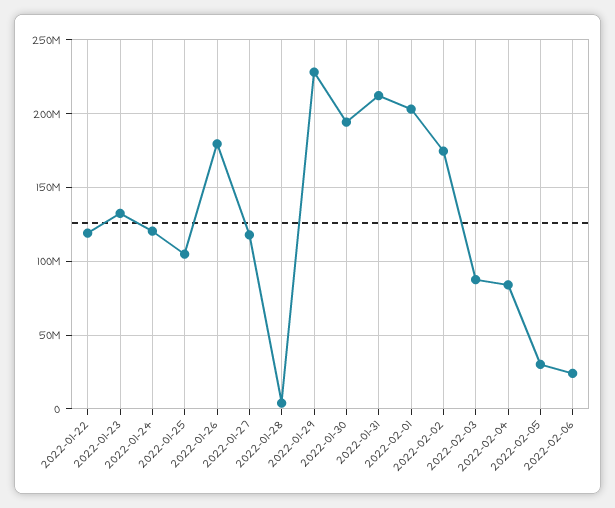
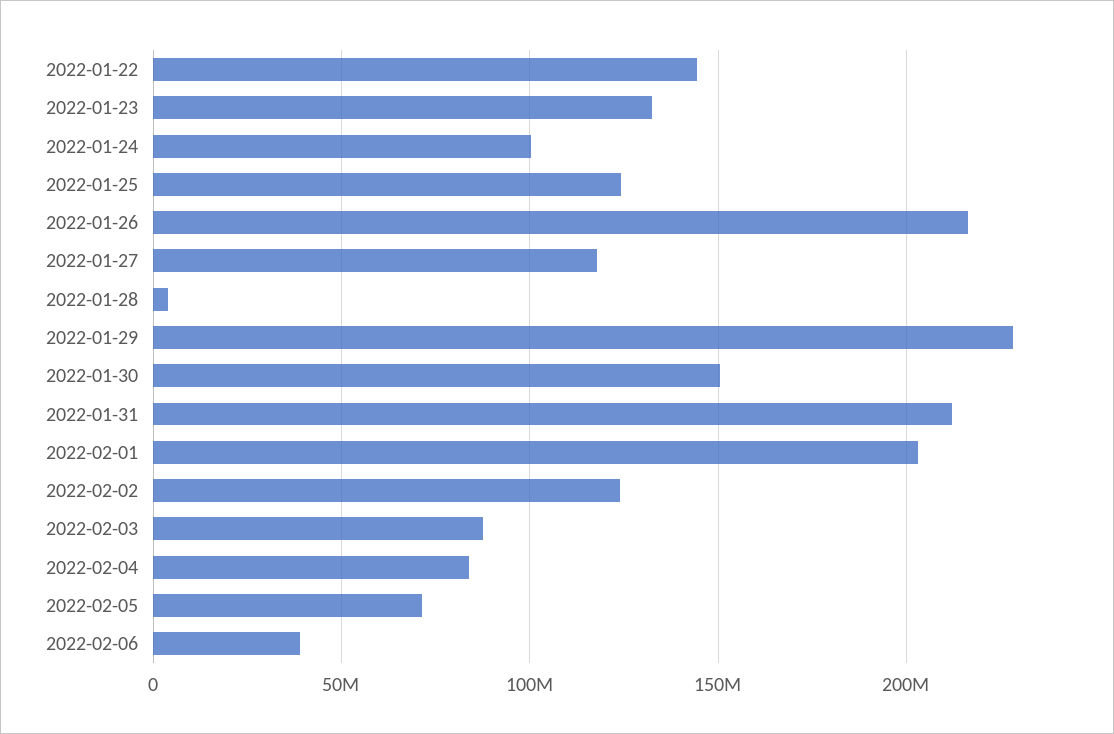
2022-01-22: 120000000 -> 145000000
2022-01-24: 120000000 -> 100000000
2022-01-25: 105000000 -> 125000000
2022-01-26: 180000000 -> 215000000
2022-01-30: 195000000 -> 150000000
2022-02-02: 175000000 -> 125000000
2022-02-05: 30000000 -> 70000000
2022-02-06: 25000000 -> 40000000

